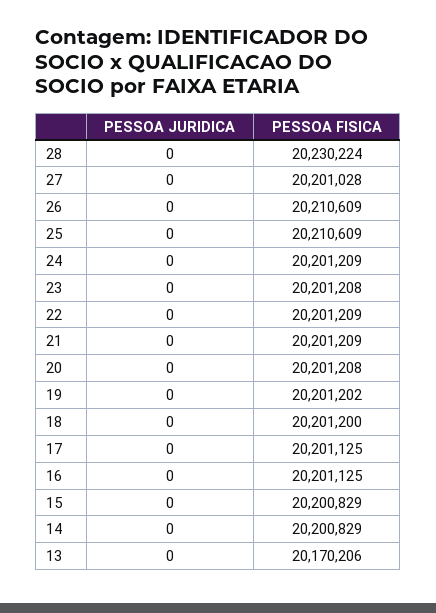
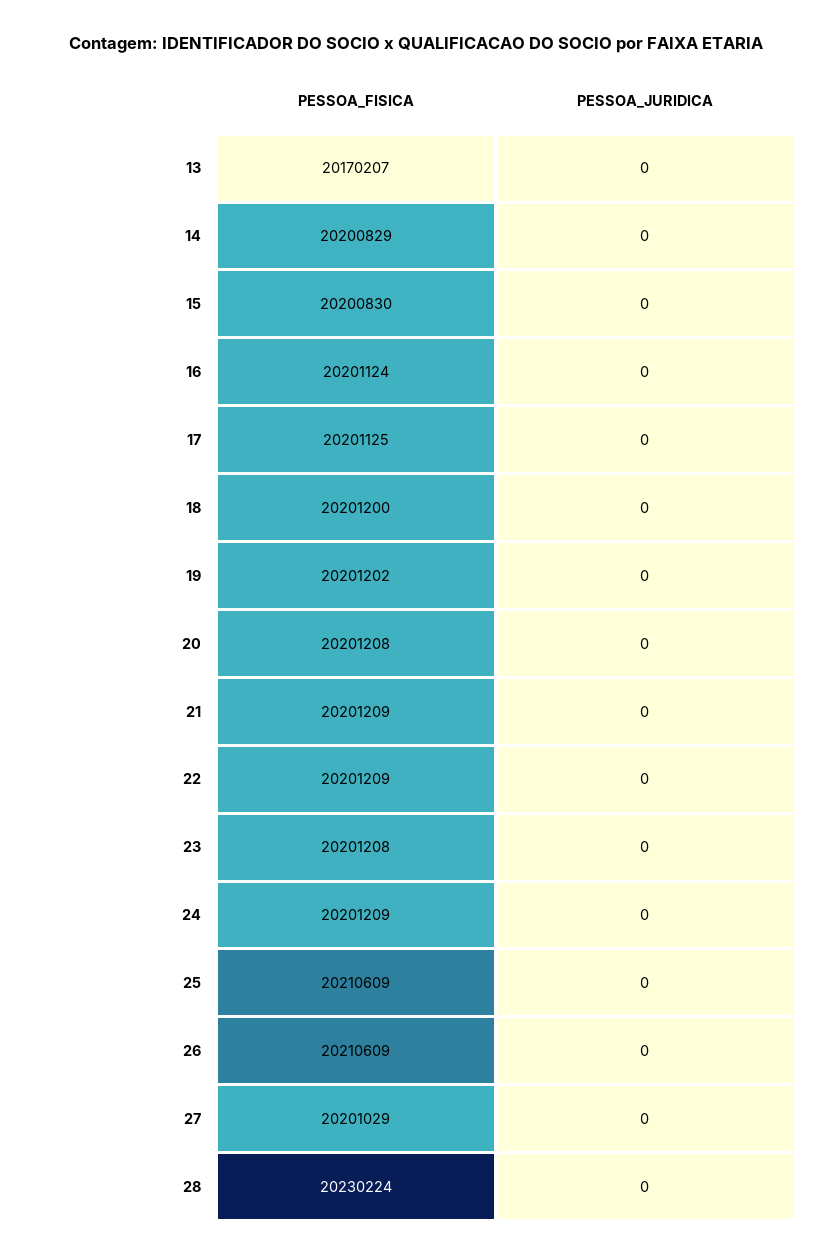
PESSOA FISICA, 27: 20201028 -> 20201029
PESSOA FISICA, 16: 20201125 -> 20201124
PESSOA FISICA, 15: 20200829 -> 20200830
PESSOA FISICA, 13: 20170206 -> 20170207

